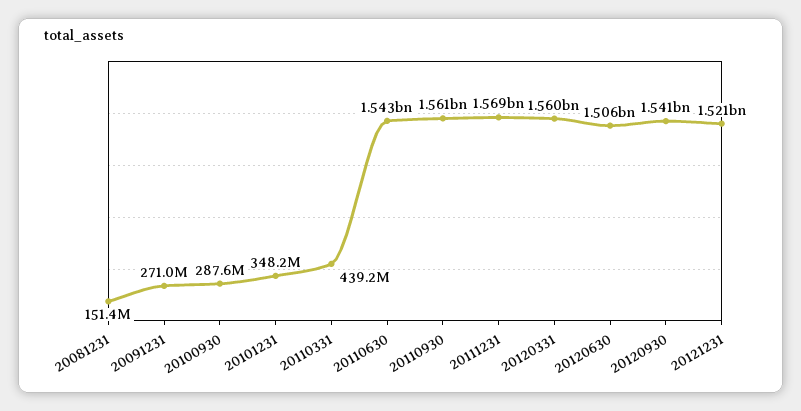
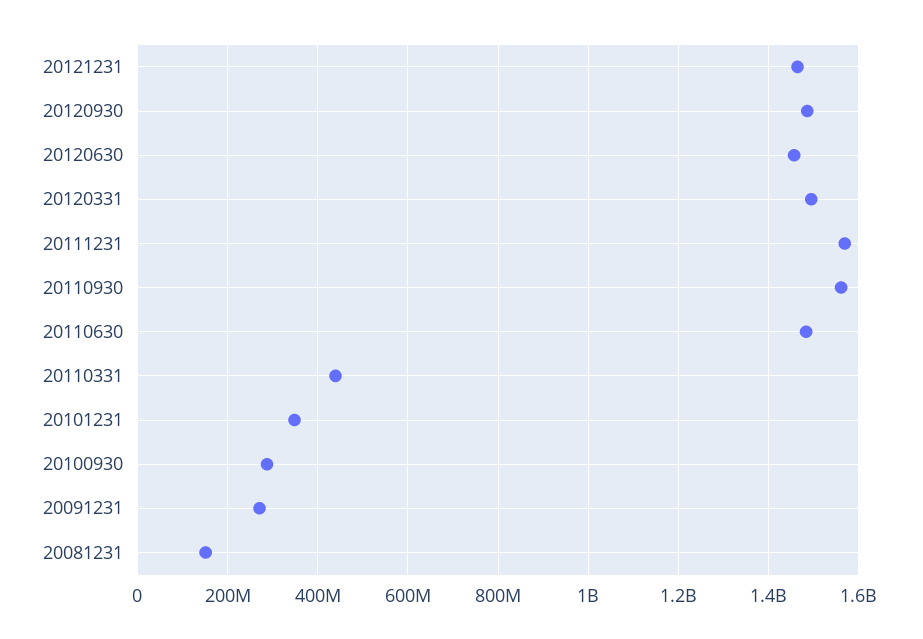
20110630: 1543000000 -> 1480000000
20120331: 1560000000 -> 1500000000
20120630: 1506000000 -> 1460000000
20120930: 1541000000 -> 1480000000
20121231: 1521000000 -> 1460000000

